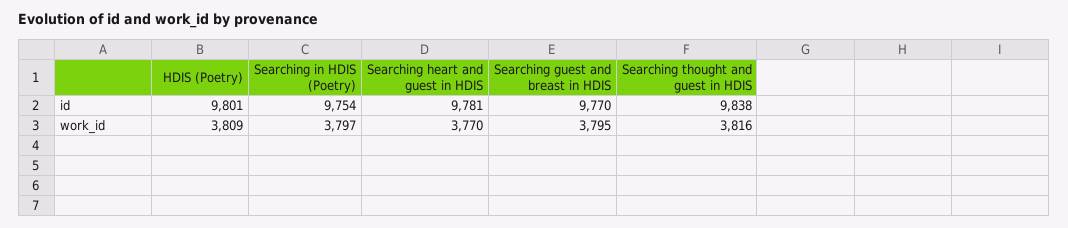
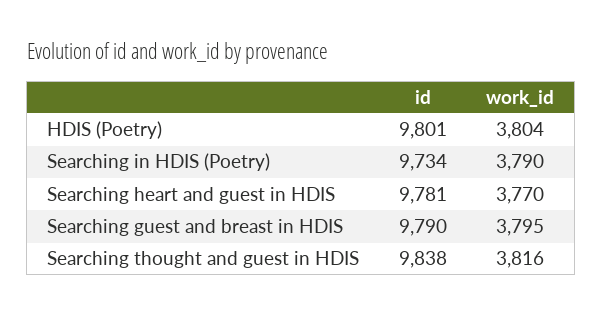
Searching in HDIS (Poetry), id: 9754 -> 9734
Searching guest and breast in HDIS, id: 9770 -> 9790
HDIS (Poetry), work_id: 3809 -> 3804
Searching in HDIS (Poetry), work_id: 3797 -> 3790

